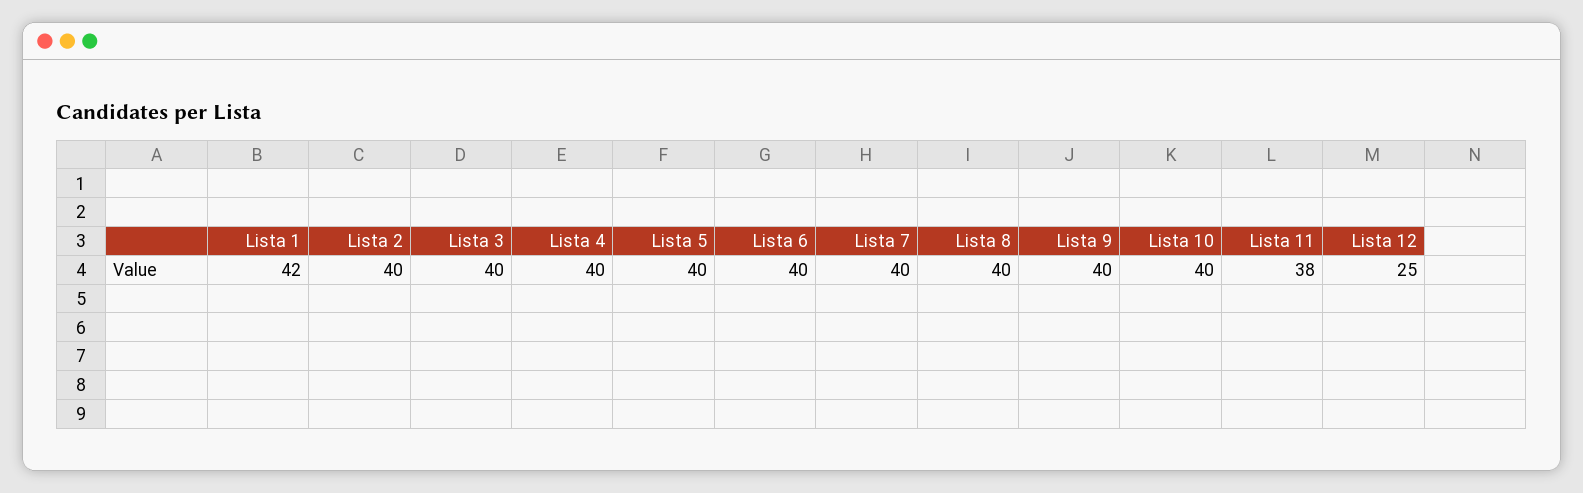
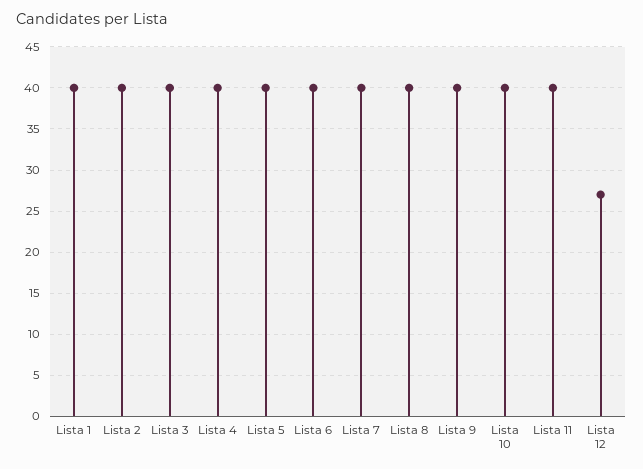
Lista 1: 42 -> 40
Lista 11: 38 -> 40
Lista 12: 25 -> 27

